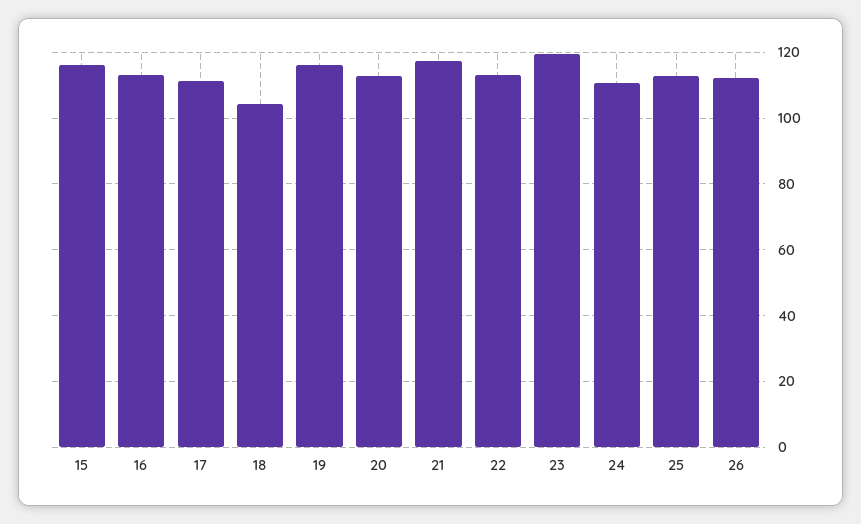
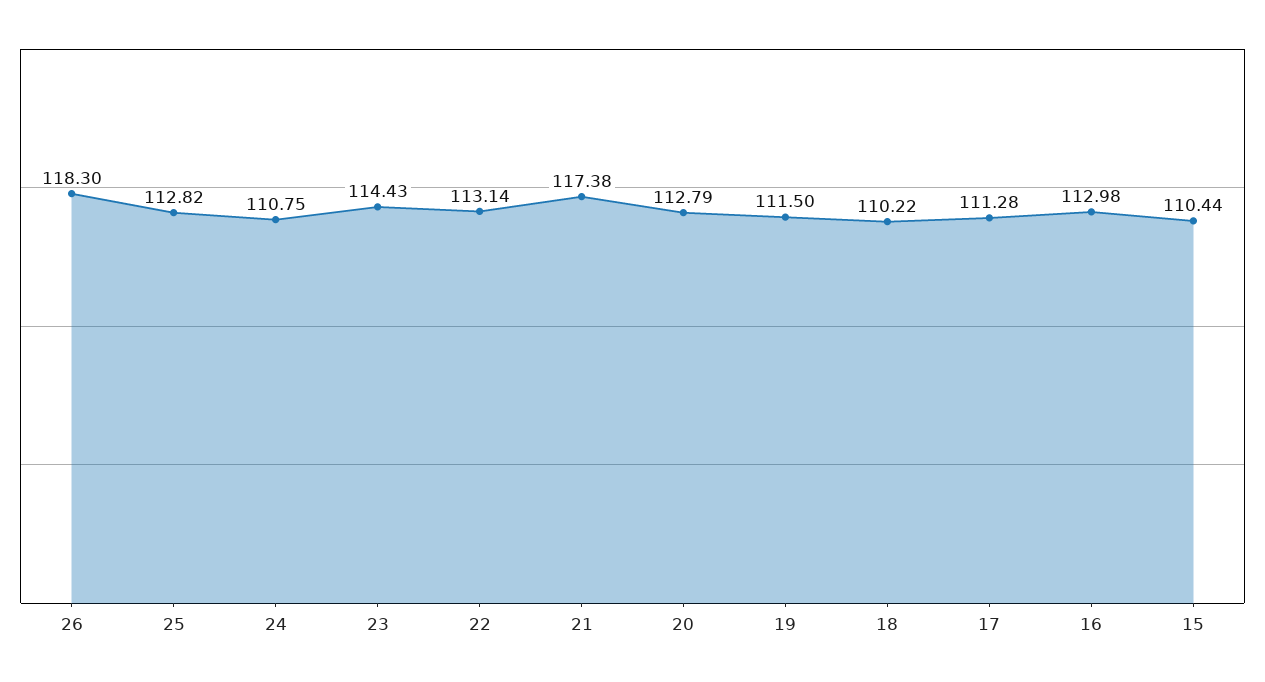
15: 116 -> 110.44
18: 104 -> 110.22
19: 116 -> 111.5
23: 120 -> 114.43
26: 112 -> 118.3

